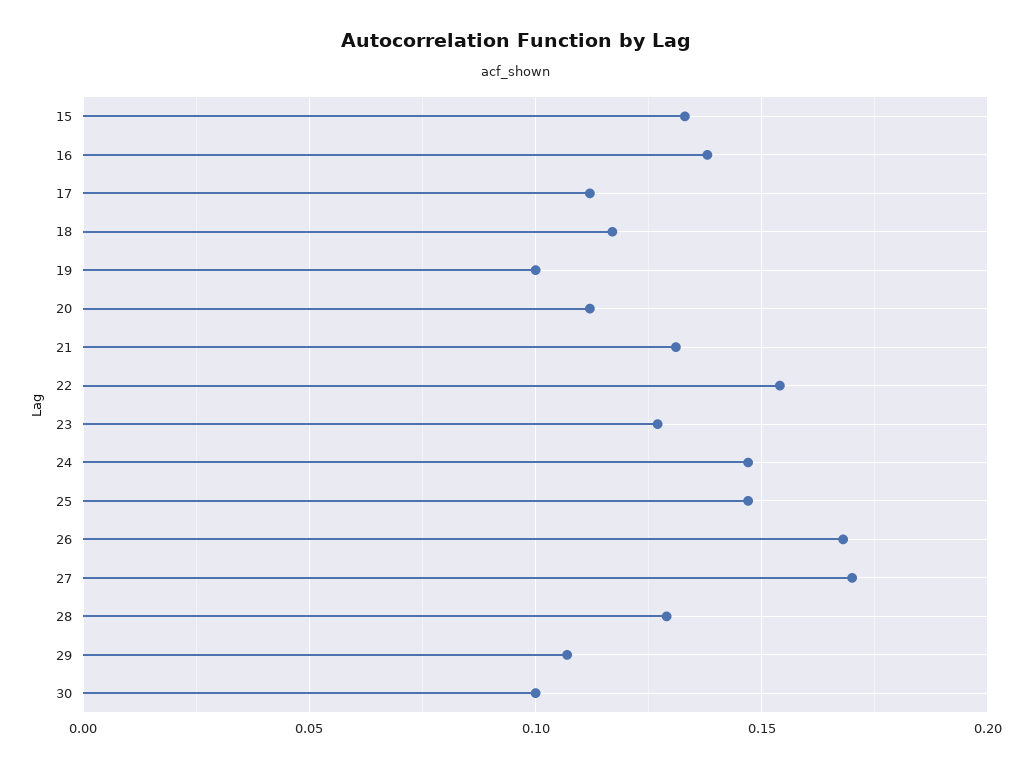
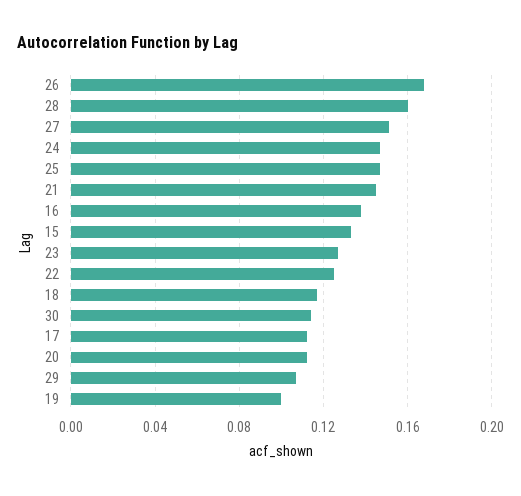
21: 0.13 -> 0.145
22: 0.155 -> 0.125
27: 0.17 -> 0.15
28: 0.13 -> 0.16
30: 0.1 -> 0.115

